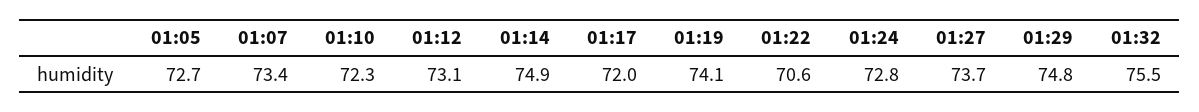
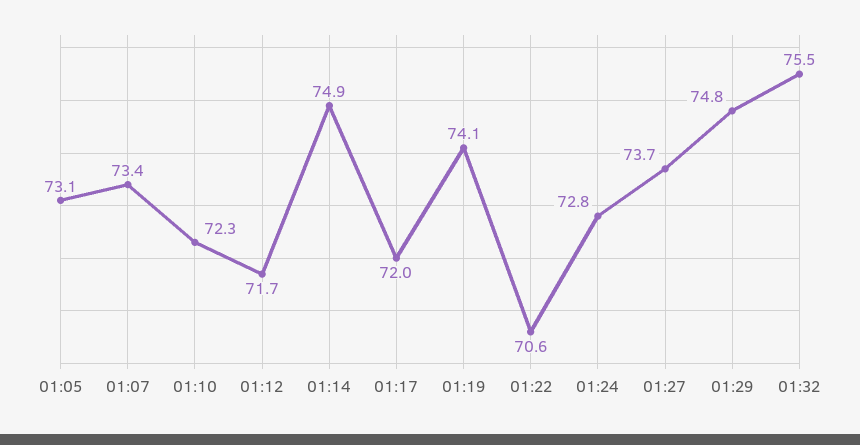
01:05: 72.7 -> 73.1
01:12: 73.1 -> 71.7

